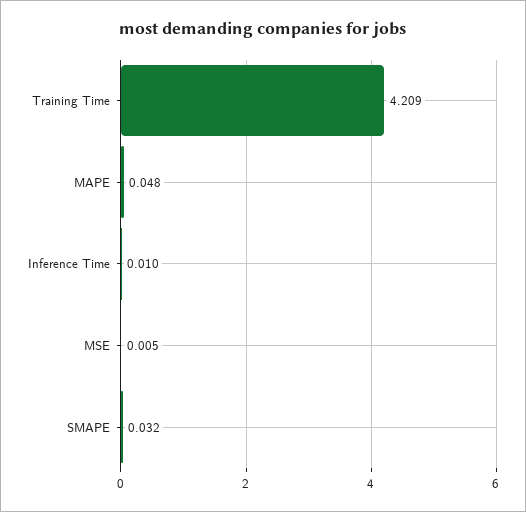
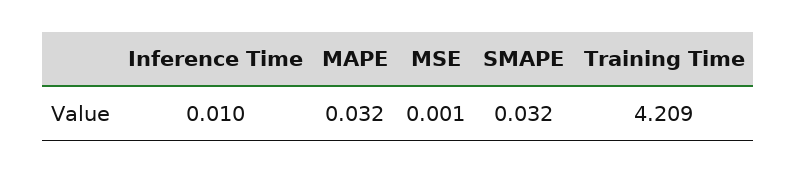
MAPE: 0.048 -> 0.032
MSE: 0.005 -> 0.001

